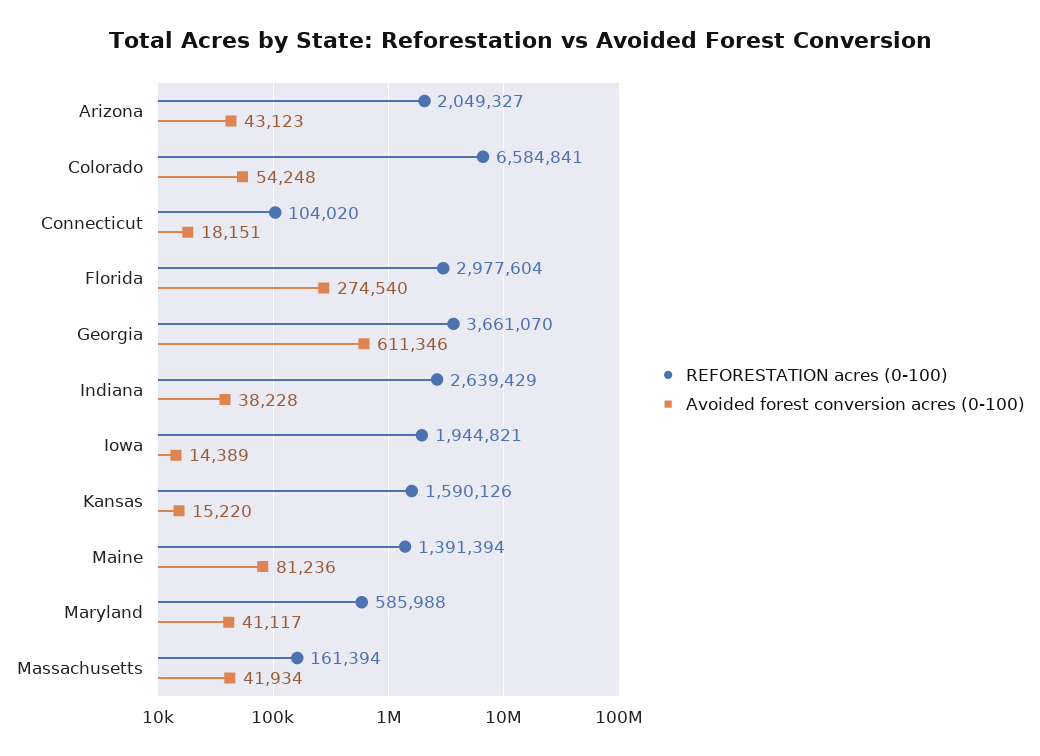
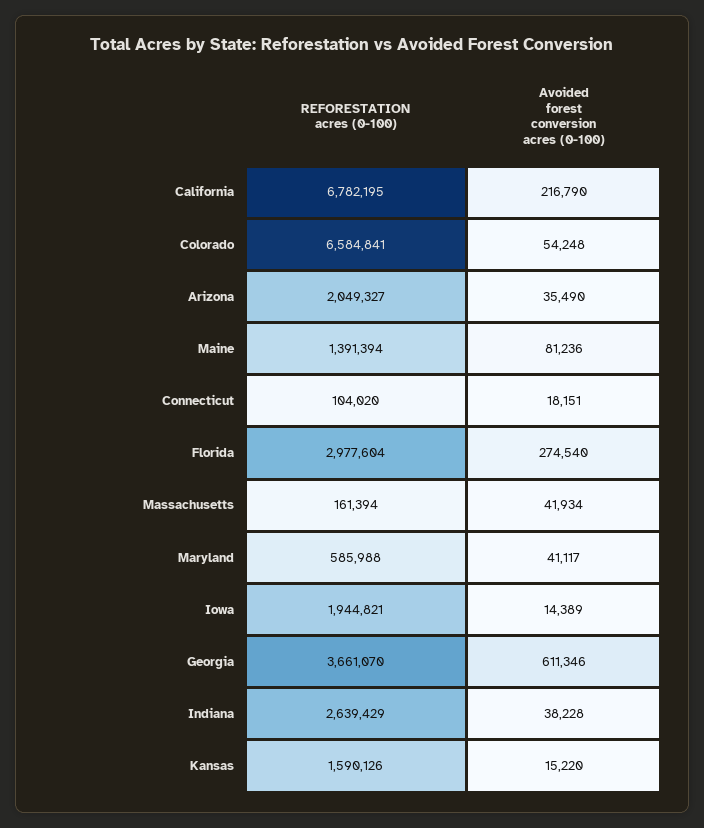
Avoided forest conversion acres (0-100), Arizona: 43123 -> 35490
REFORESTATION acres (0-100), California: none -> 6782195
Avoided forest conversion acres (0-100), California: none -> 216790

